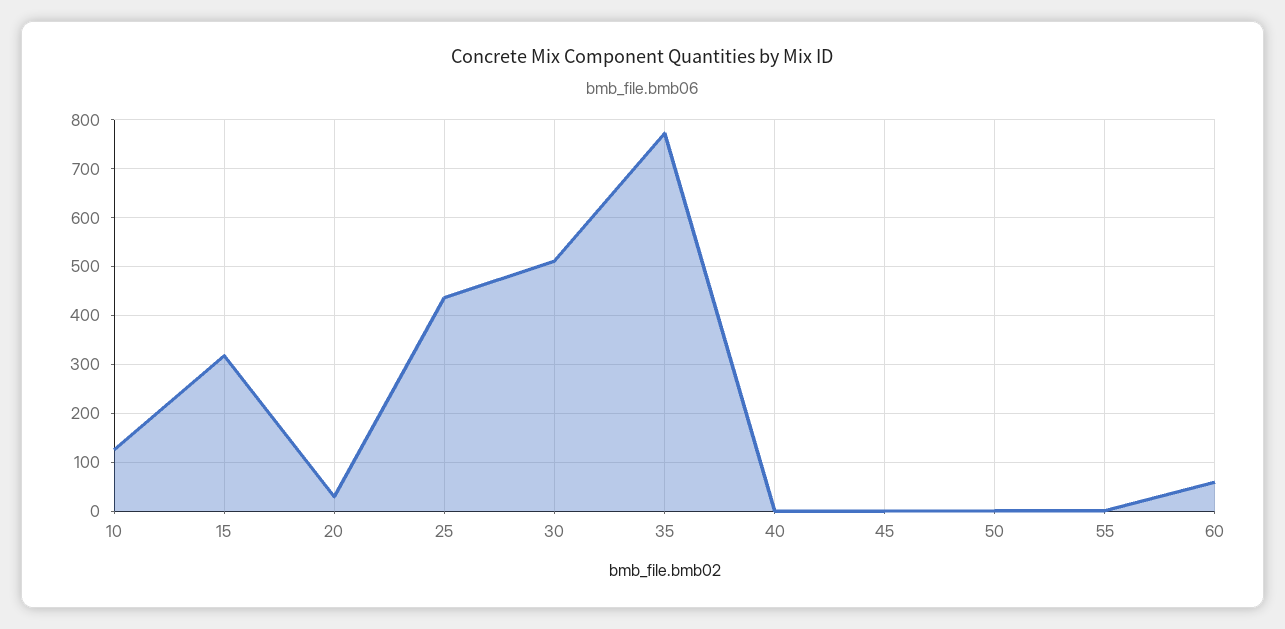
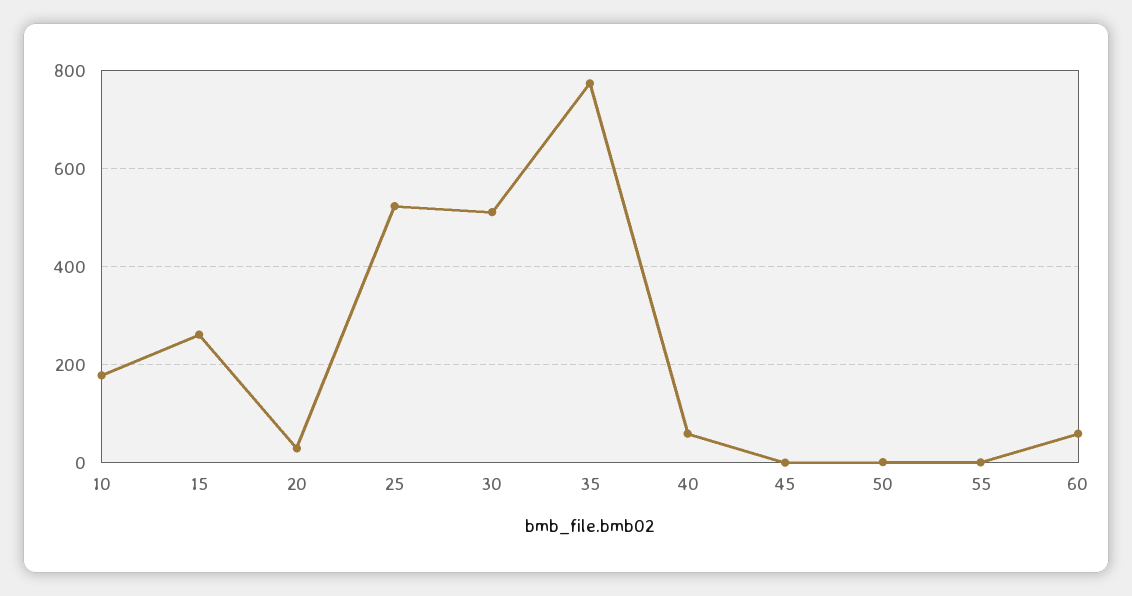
10: 120 -> 180
15: 320 -> 260
25: 440 -> 520
40: 0 -> 60

